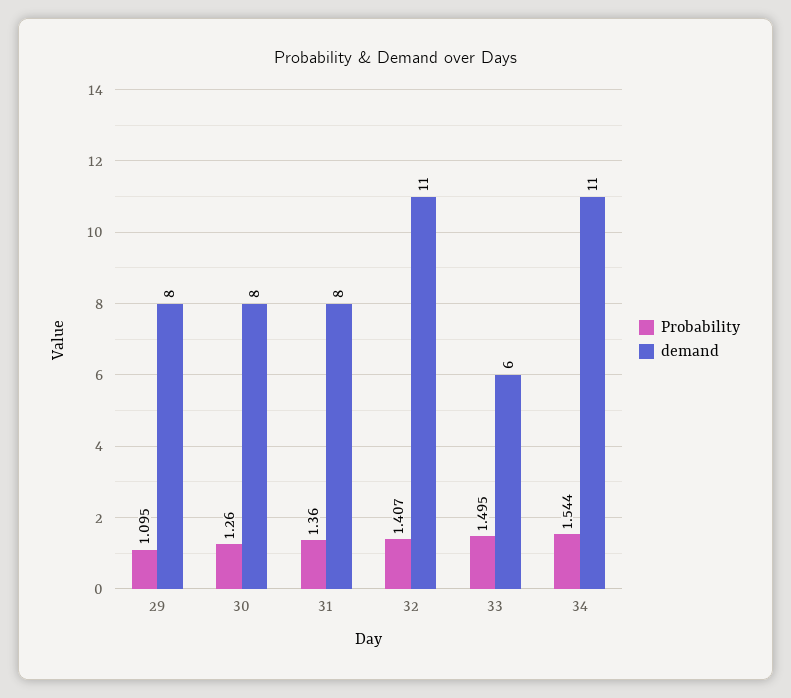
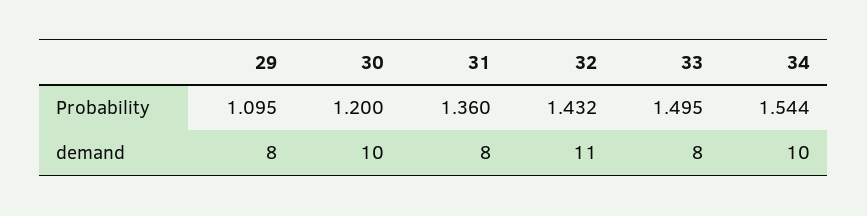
Probability, 30: 1.26 -> 1.2
demand, 30: 8 -> 10
Probability, 32: 1.407 -> 1.432
demand, 33: 6 -> 8
demand, 34: 11 -> 10

